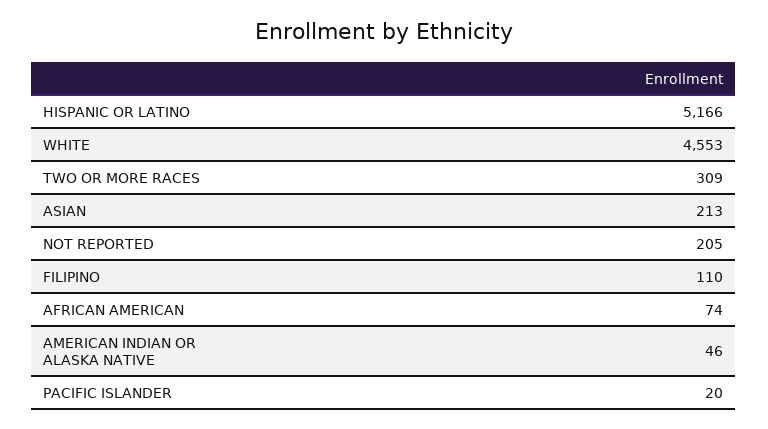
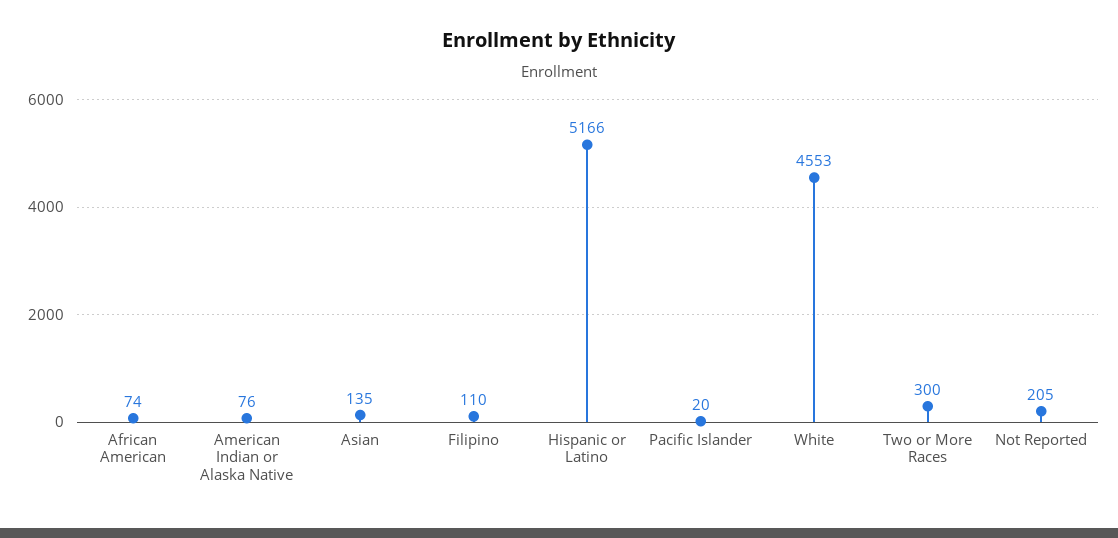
TWO OR MORE RACES: 309 -> 300
ASIAN: 213 -> 135
AMERICAN INDIAN OR ALASKA NATIVE: 46 -> 76

